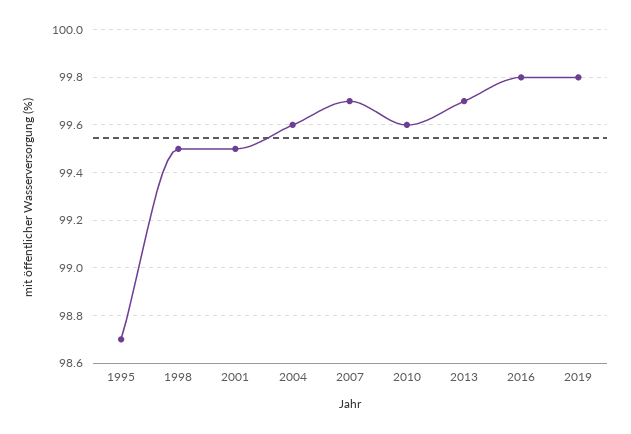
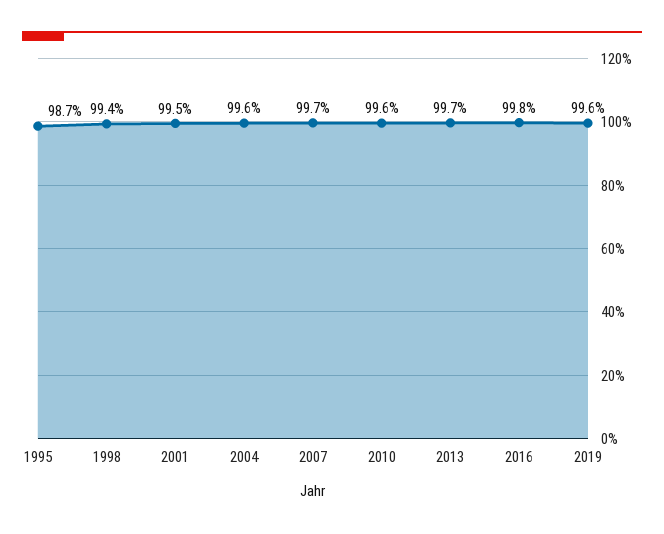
1998: 99.5 -> 99.4
2019: 99.8 -> 99.6

